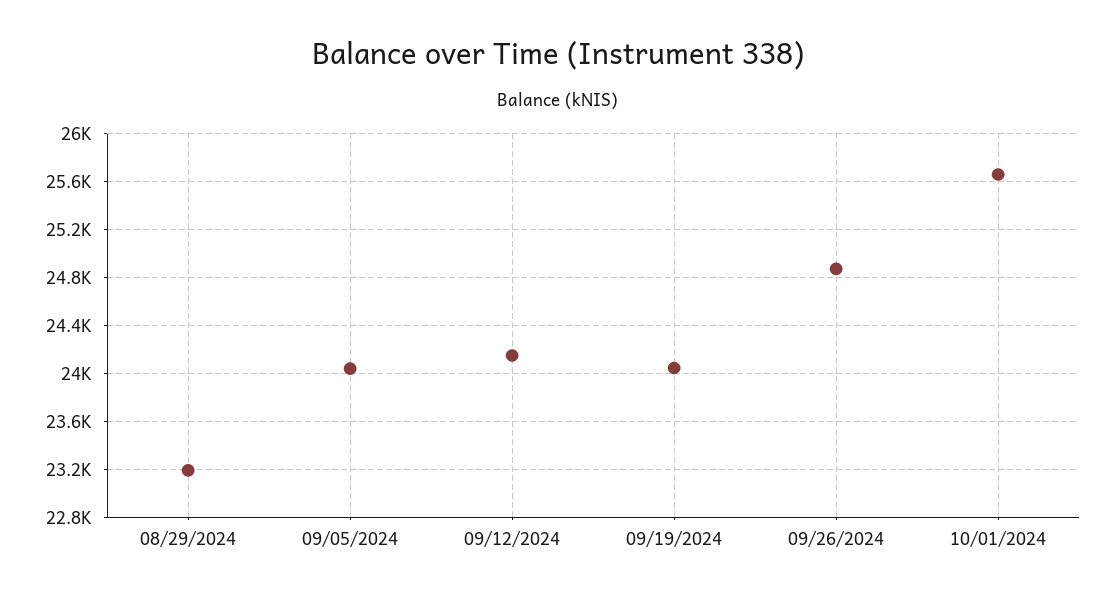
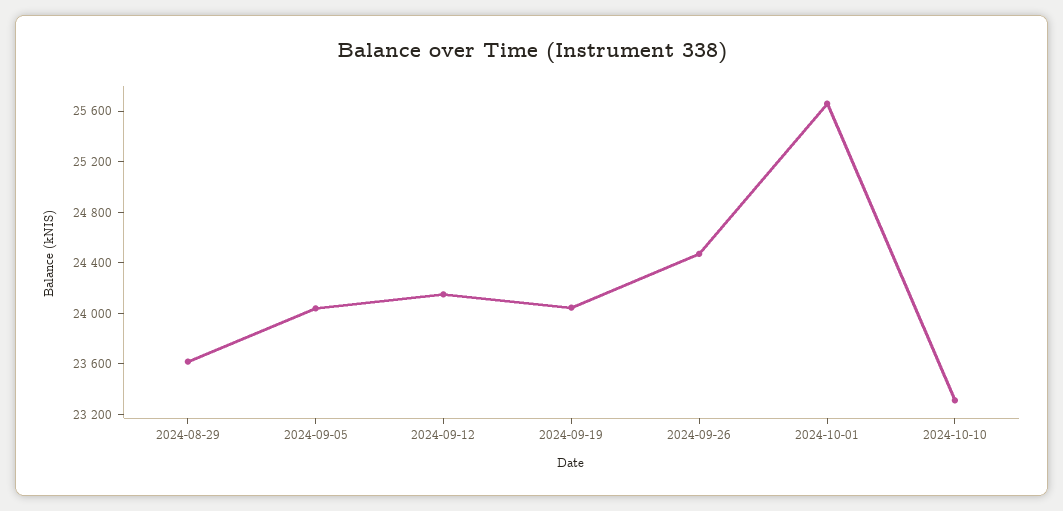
08/29/2024: 23200 -> 23600
09/26/2024: 24900 -> 24500
2024-10-10: none -> 23300

